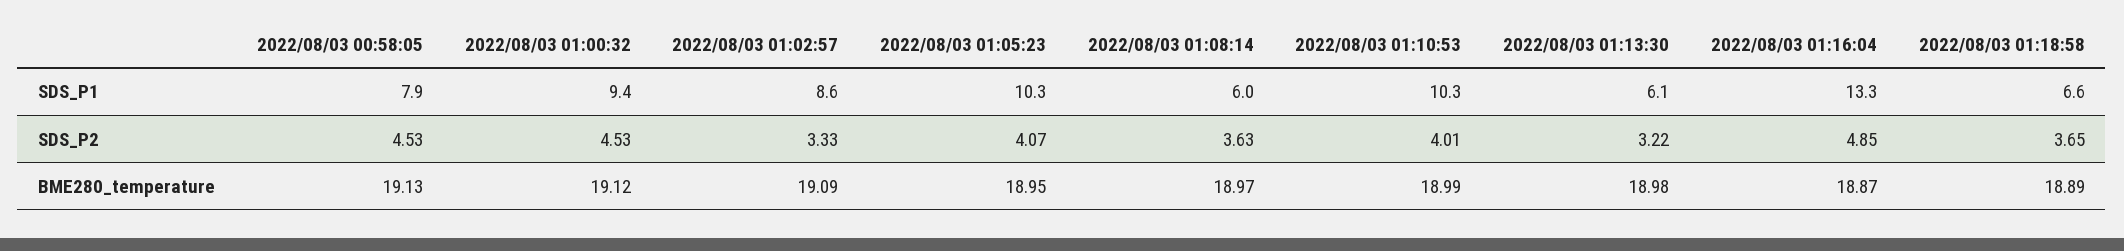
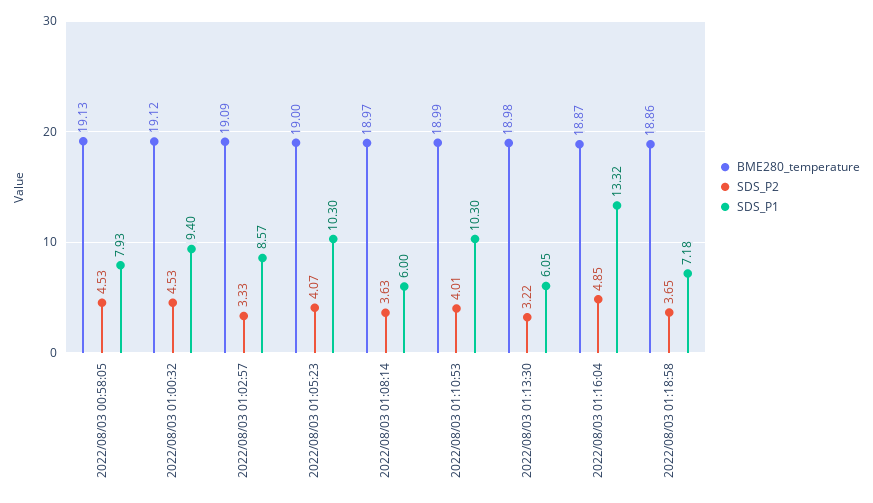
SDS_P1, 2022/08/03 01:18:58: 6.6 -> 7.18
BME280_temperature, 2022/08/03 01:05:23: 18.95 -> 19
BME280_temperature, 2022/08/03 01:18:58: 18.89 -> 18.86

